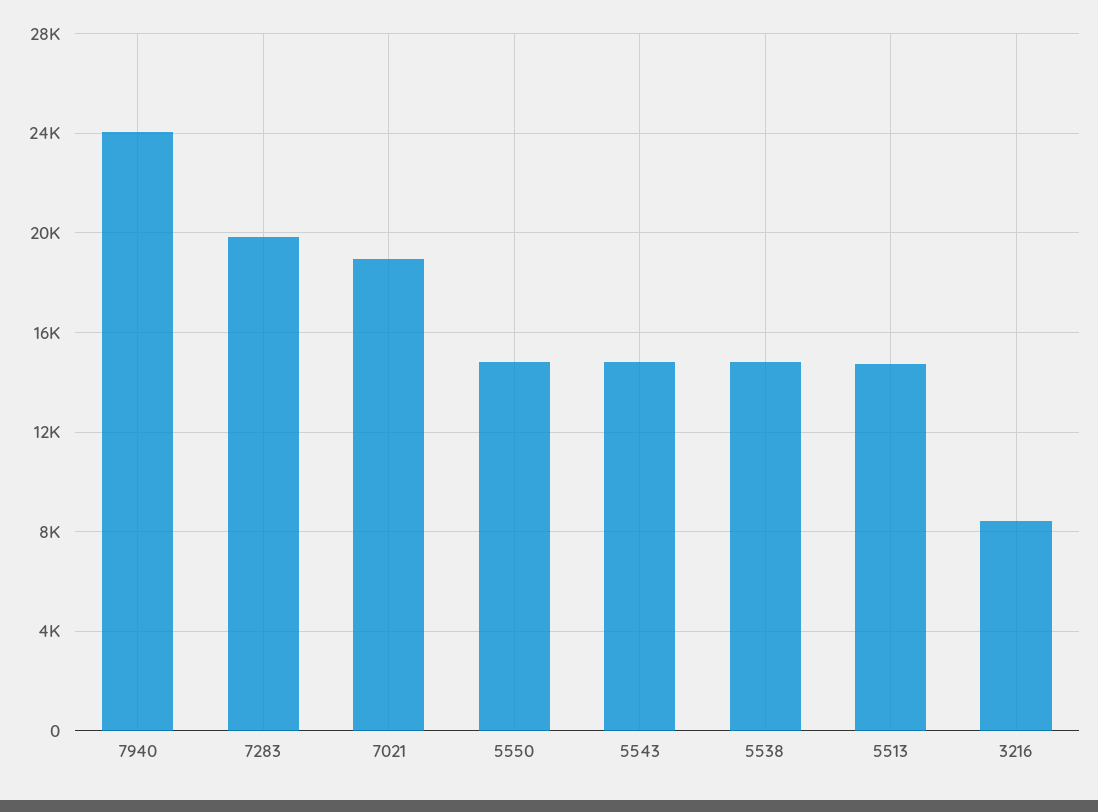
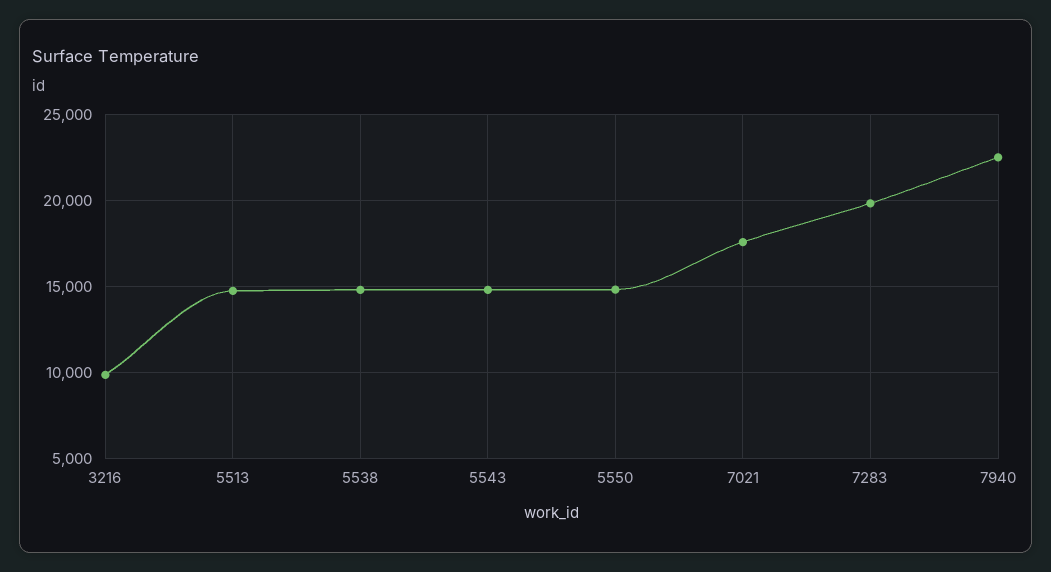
7940: 24000 -> 22500
7021: 19000 -> 17500
3216: 8500 -> 10000

